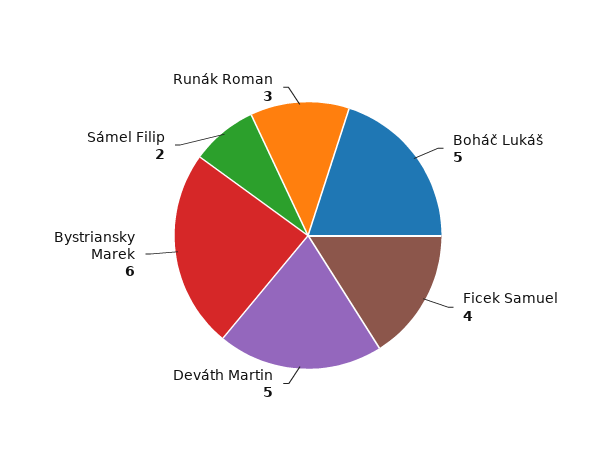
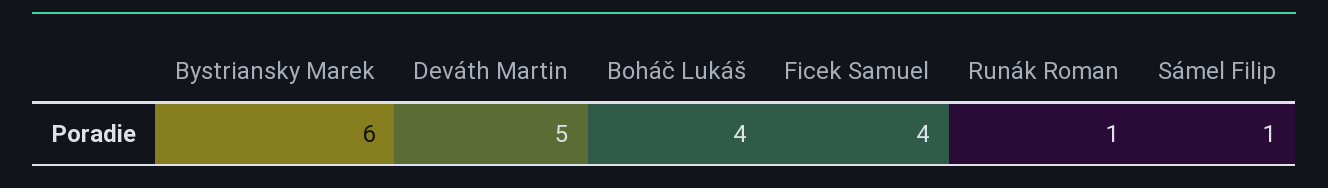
Boháč Lukáš: 5 -> 4
Sámel Filip: 2 -> 1
Runák Roman: 3 -> 1

